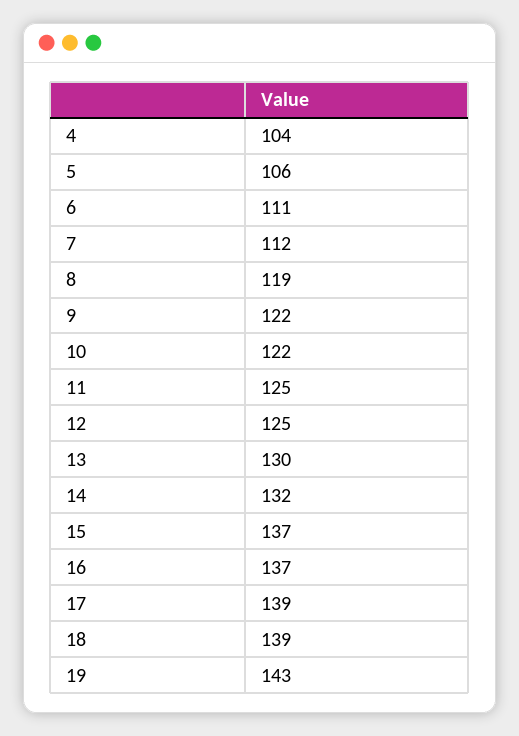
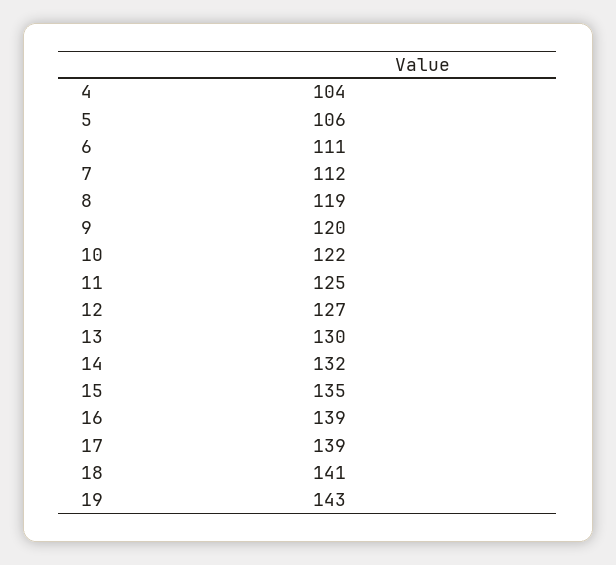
9: 122 -> 120
12: 125 -> 127
15: 137 -> 135
16: 137 -> 139
18: 139 -> 141

